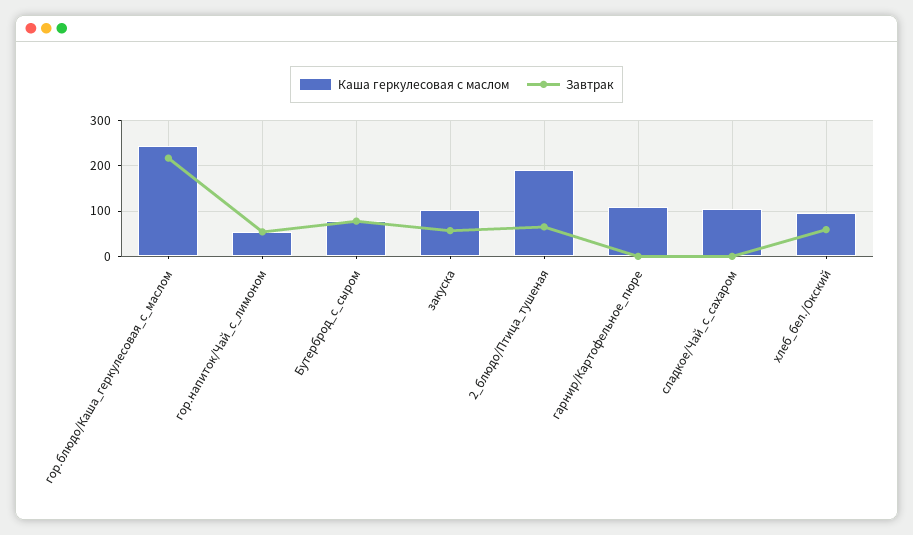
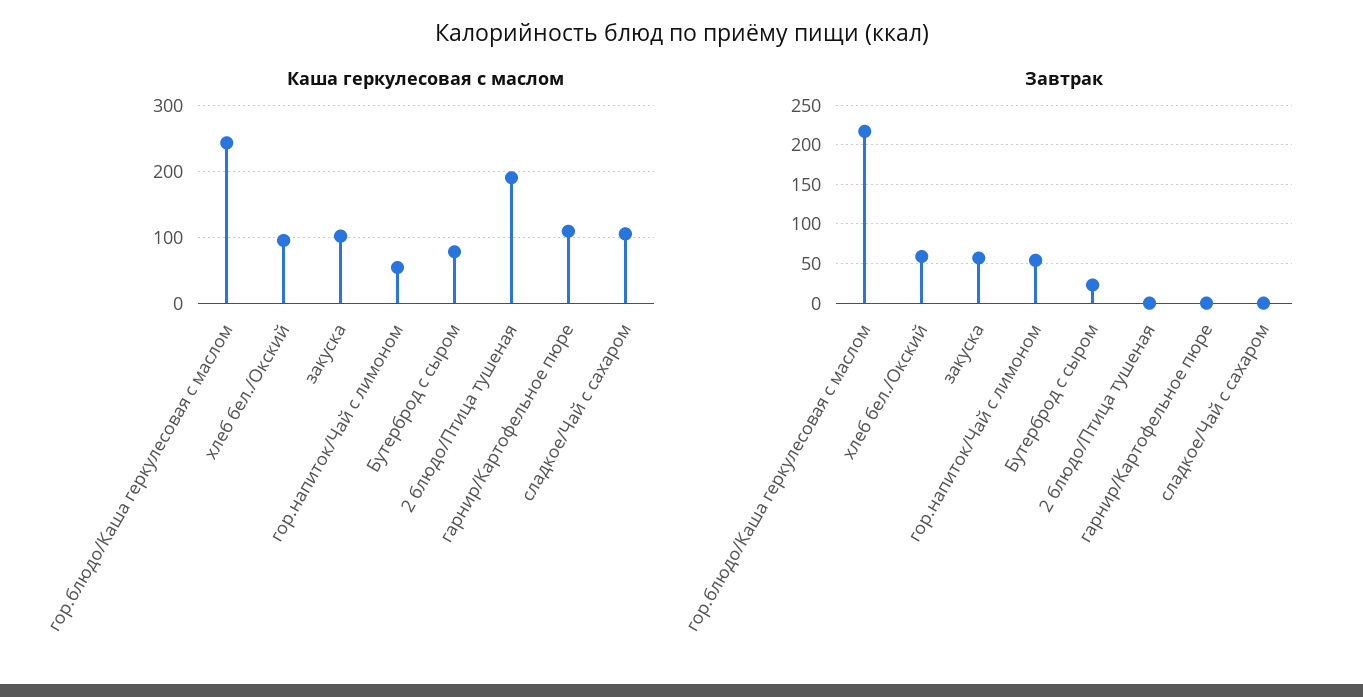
Завтрак, Бутерброд_с_сыром: 80 -> 20
Завтрак, 2_блюдо/Птица_тушеная: 60 -> 0

